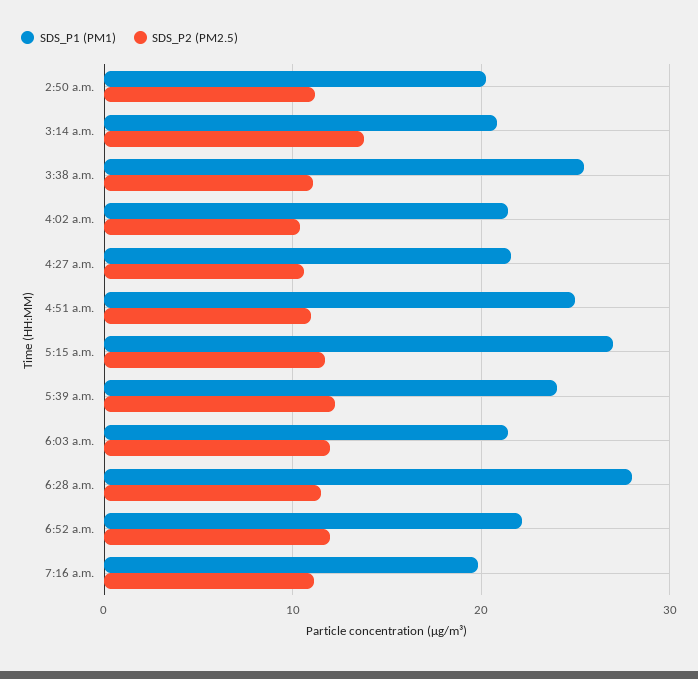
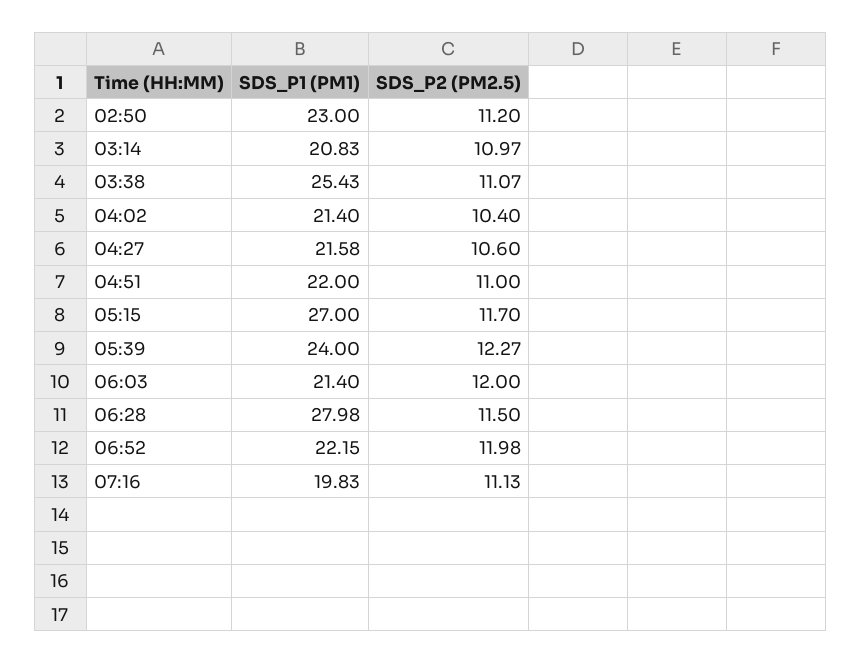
SDS_P1 (PM1), 2:50 a.m.: 20 -> 23
SDS_P2 (PM2.5), 3:14 a.m.: 14 -> 10.97
SDS_P1 (PM1), 4:51 a.m.: 25 -> 22

